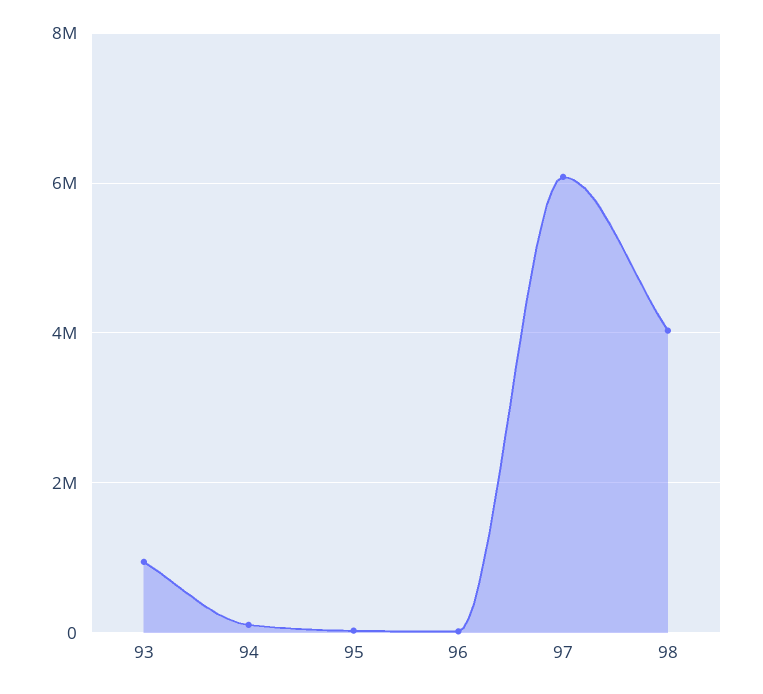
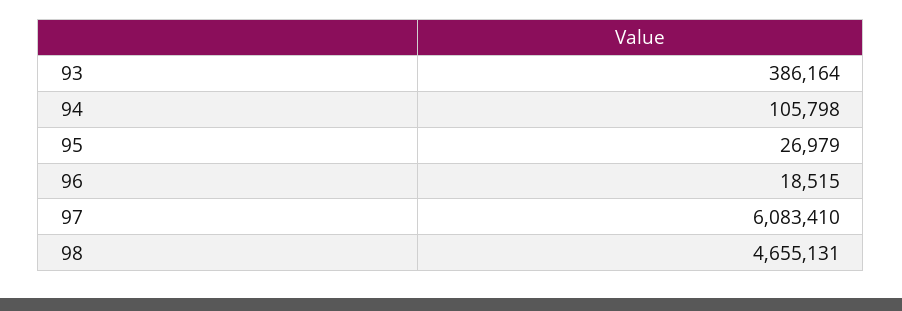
93: 1000000 -> 386164
98: 4000000 -> 4655131

